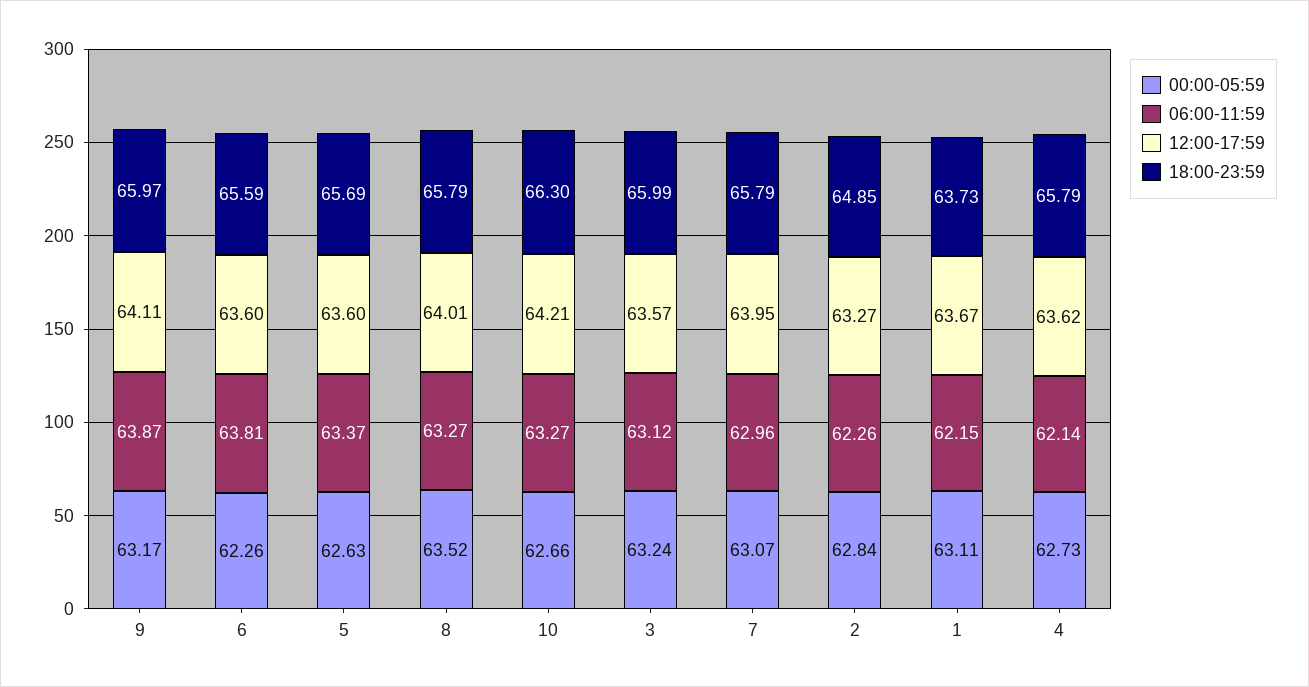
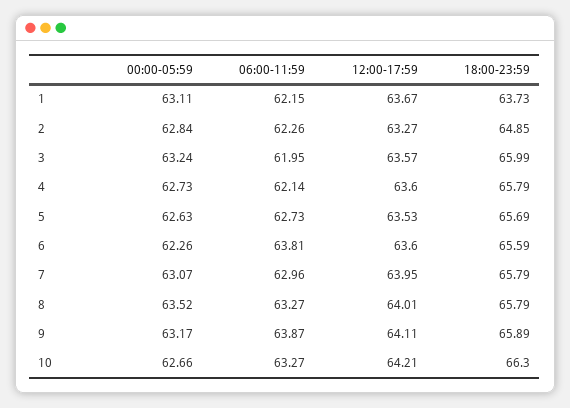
18:00-23:59, 9: 65.97 -> 65.89
06:00-11:59, 5: 63.37 -> 62.73
12:00-17:59, 5: 63.6 -> 63.53
06:00-11:59, 3: 63.12 -> 61.95
12:00-17:59, 4: 63.62 -> 63.6

